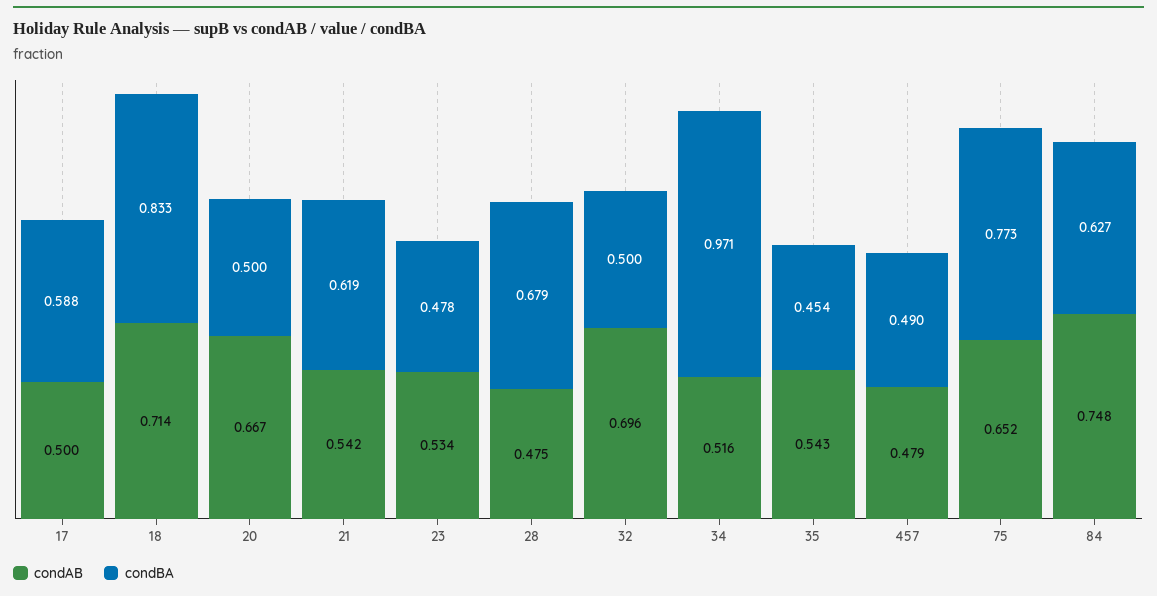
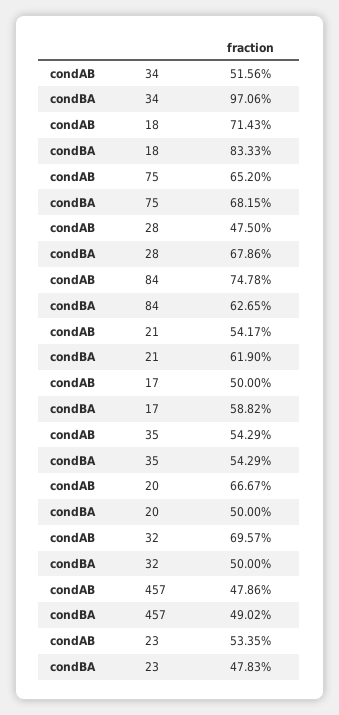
condBA, 35: 0.454 -> 0.5429
condBA, 75: 0.773 -> 0.6815

